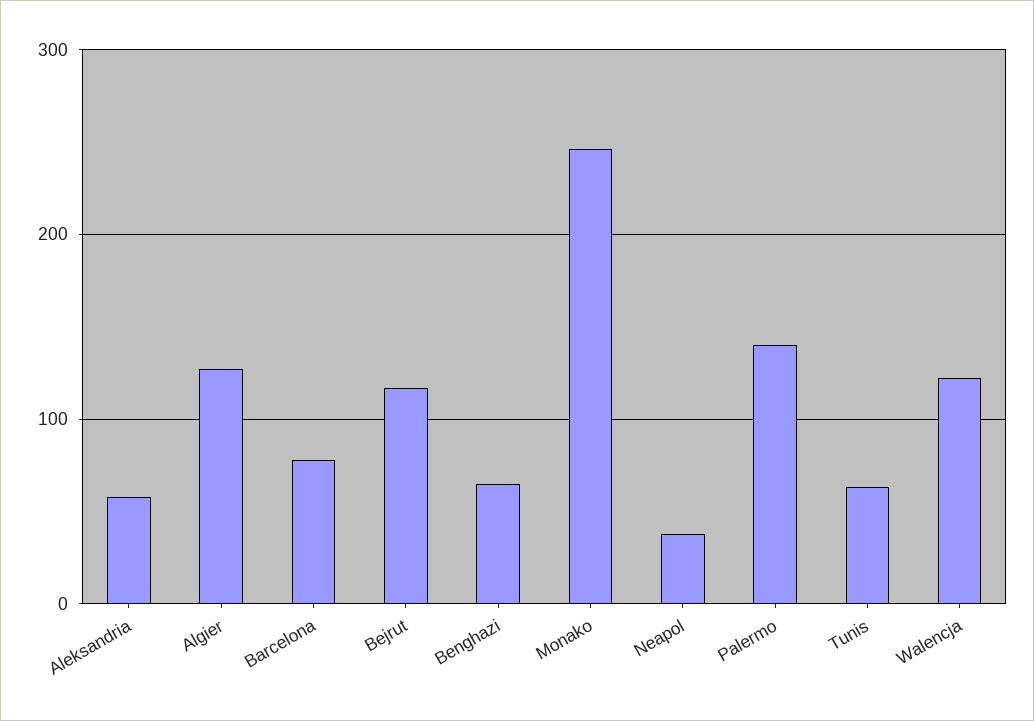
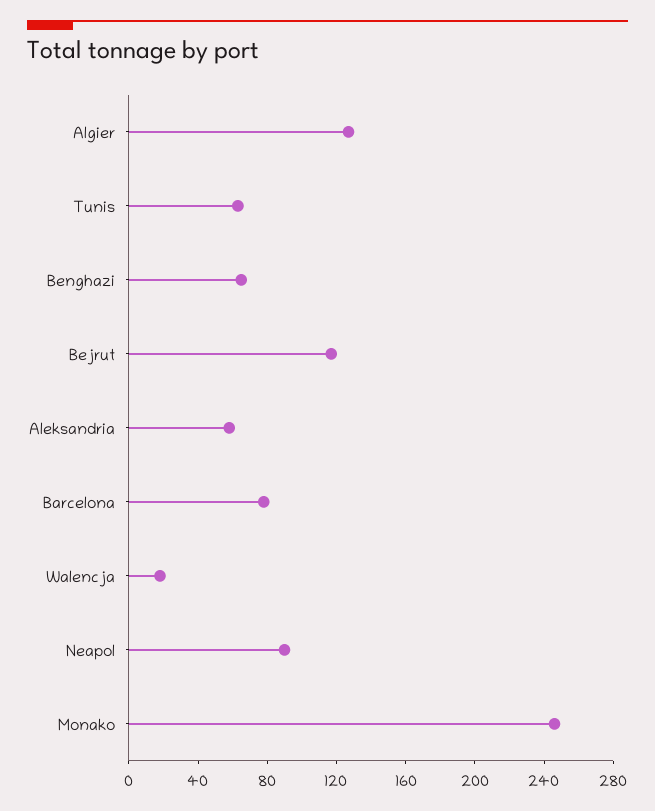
Neapol: 40 -> 90
Palermo: 140 -> none
Walencja: 120 -> 20

